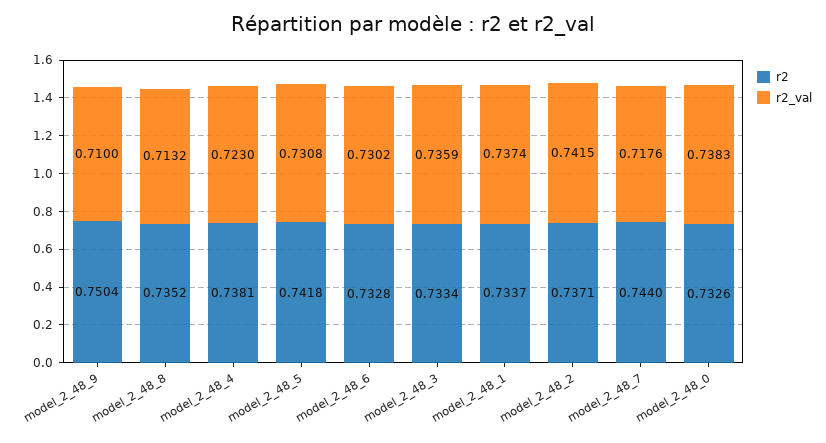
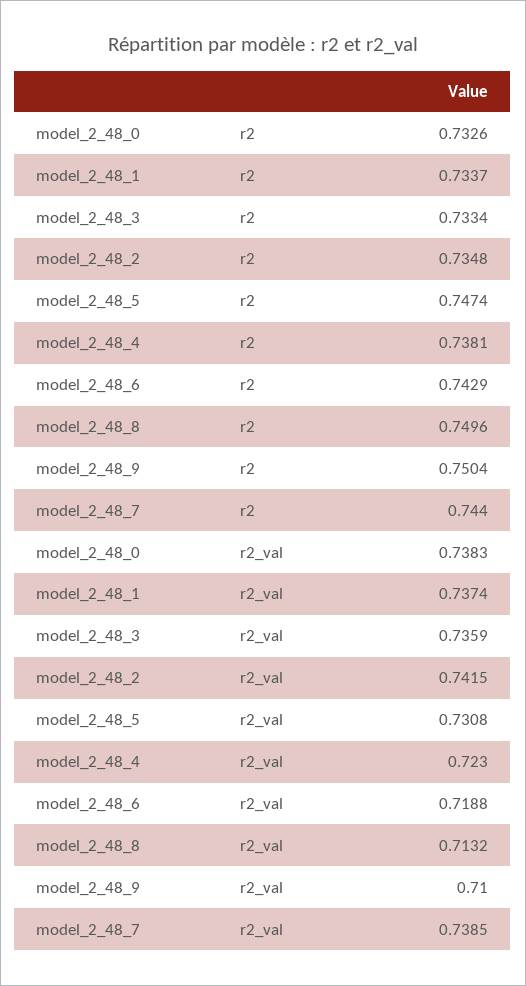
r2, model_2_48_8: 0.7352 -> 0.7496
r2, model_2_48_5: 0.7418 -> 0.7474
r2, model_2_48_6: 0.7328 -> 0.7429
r2_val, model_2_48_6: 0.7302 -> 0.7188
r2, model_2_48_2: 0.7371 -> 0.7348
r2_val, model_2_48_7: 0.7176 -> 0.7385

